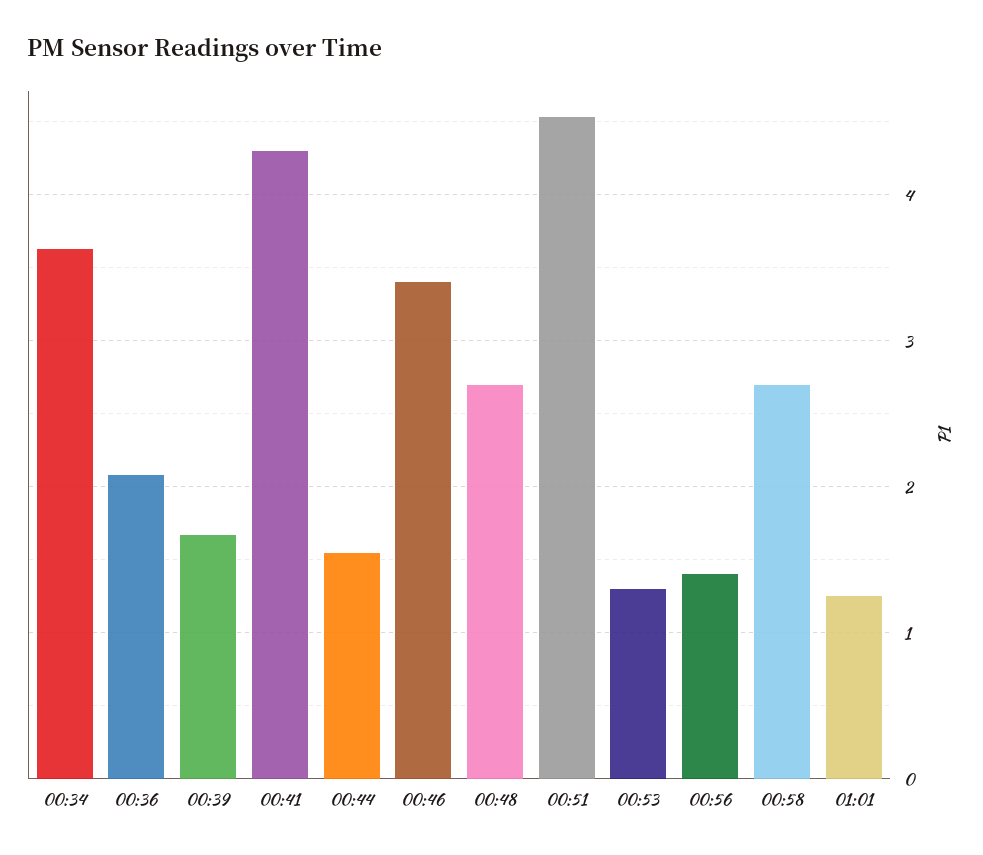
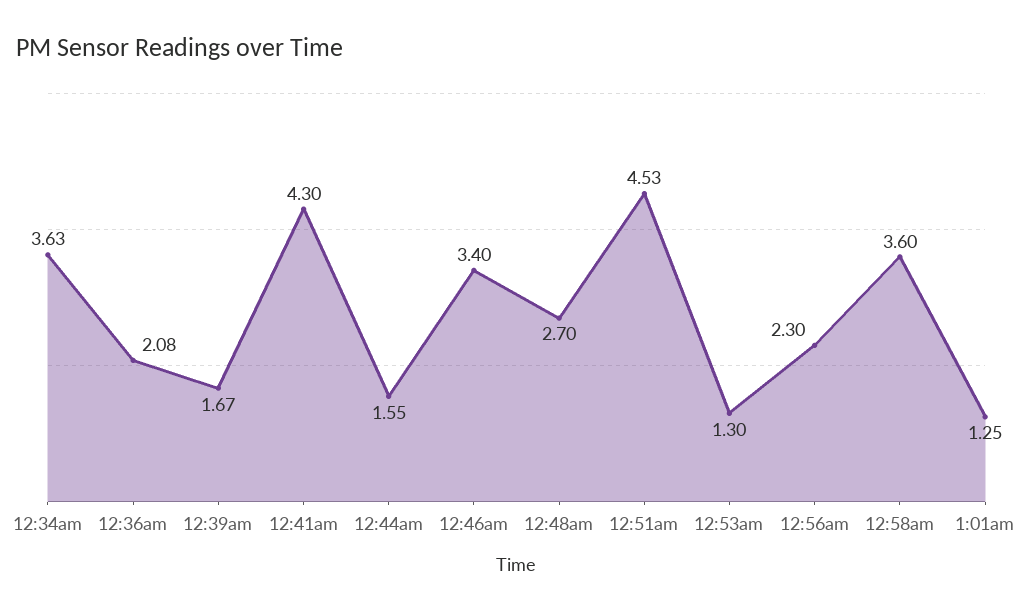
00:56: 1.4 -> 2.3
00:58: 2.7 -> 3.6

